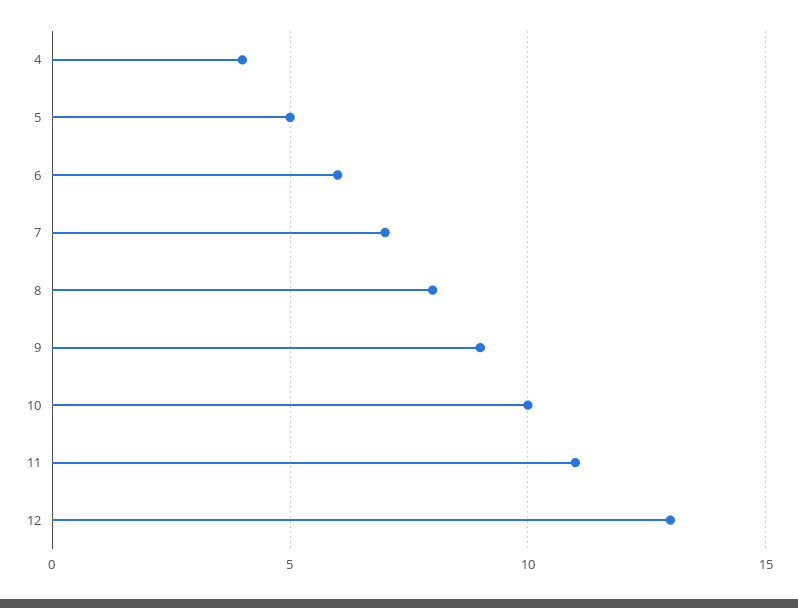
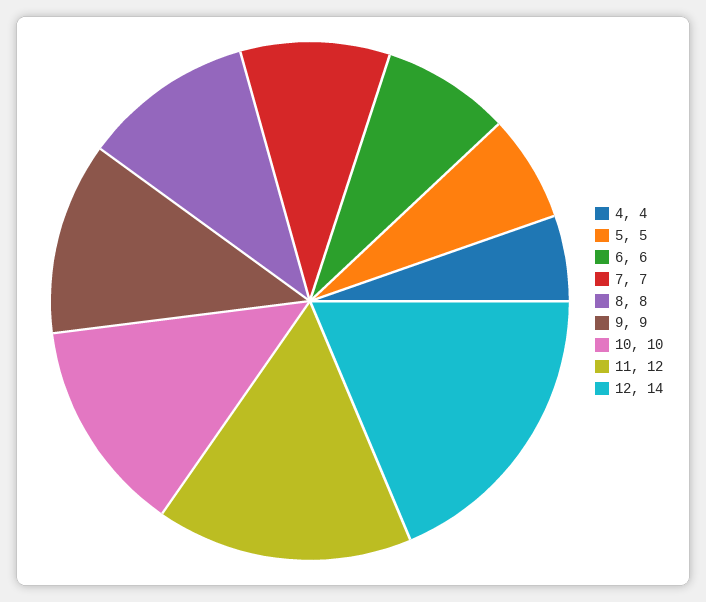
11: 11 -> 12
12: 13 -> 14

